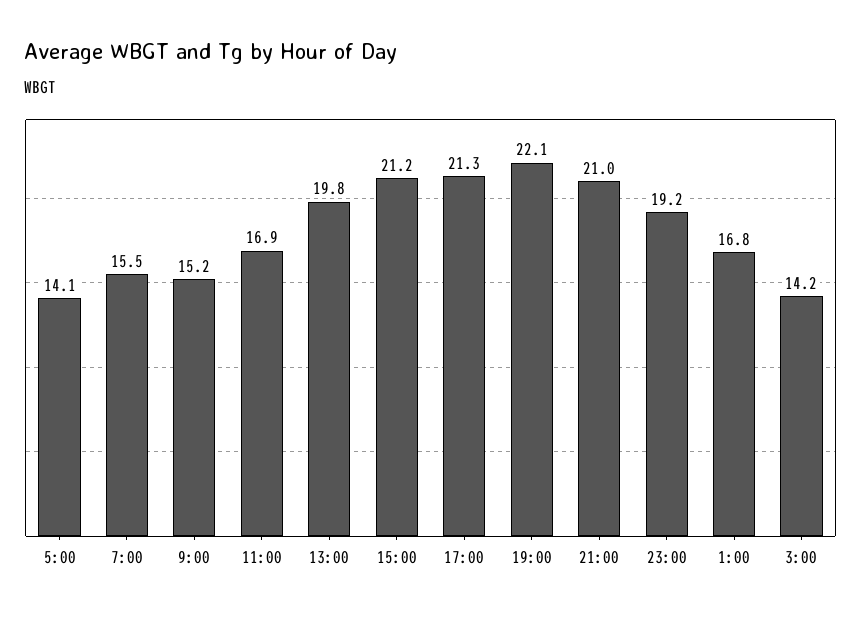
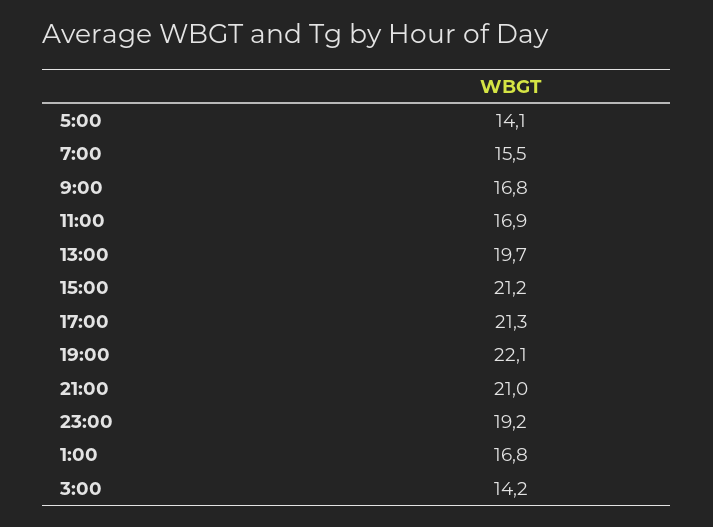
9:00: 15.2 -> 16.8
13:00: 19.8 -> 19.7

